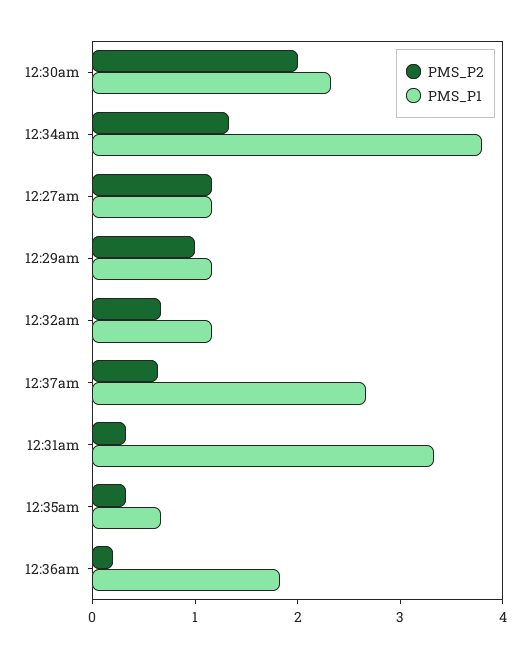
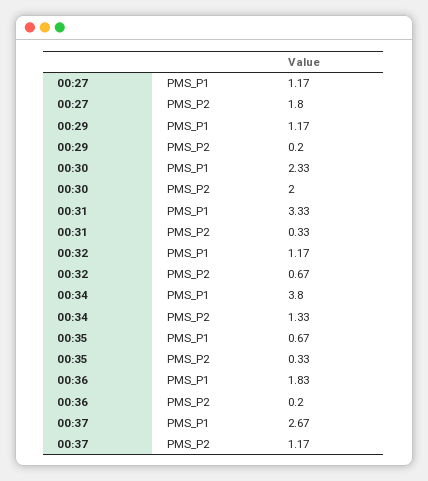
PMS_P2, 12:27am: 1.2 -> 1.8
PMS_P2, 12:29am: 1 -> 0.2
PMS_P2, 12:37am: 0.6 -> 1.17

